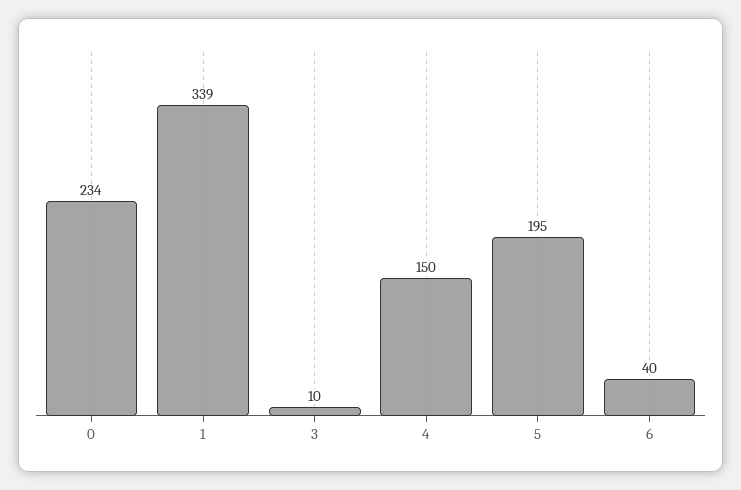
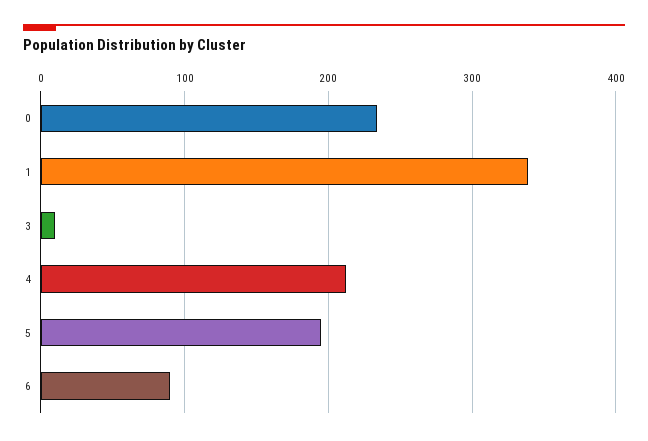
4: 150 -> 210
6: 40 -> 90

